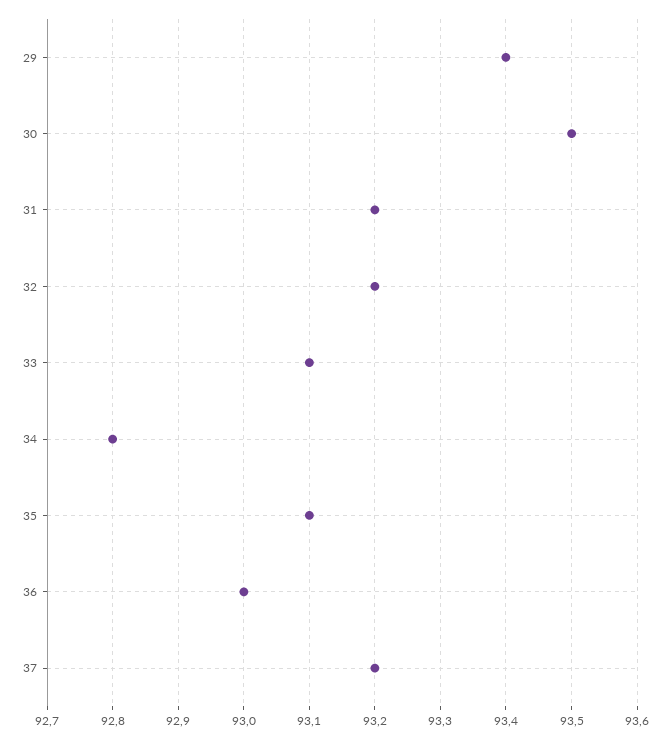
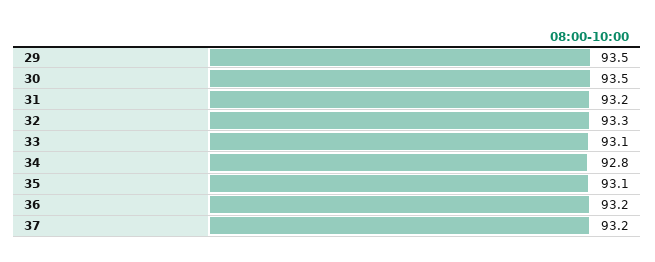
29: 93.4 -> 93.5
32: 93.2 -> 93.3
36: 93 -> 93.2

